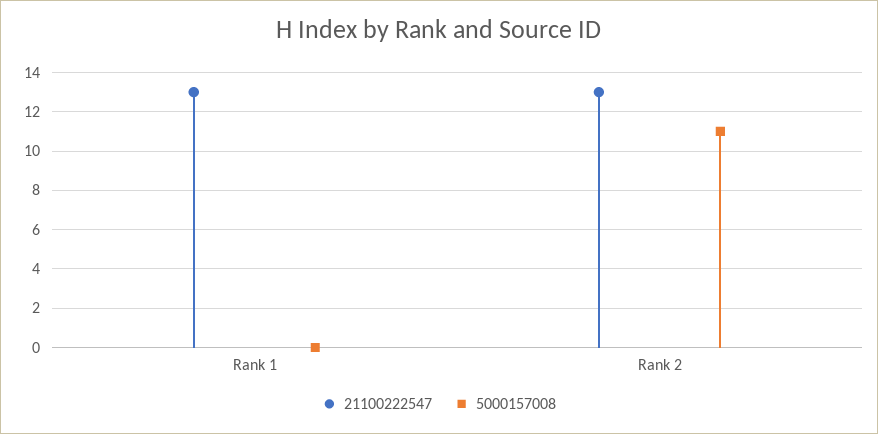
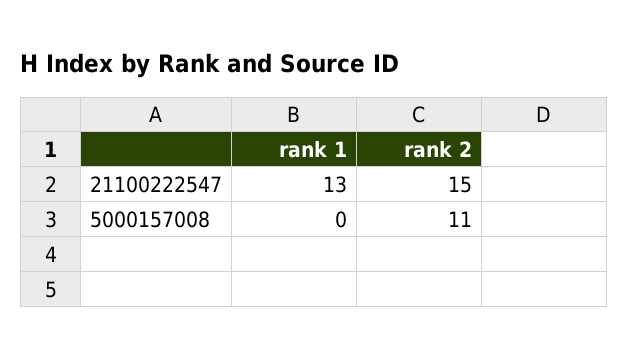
21100222547, Rank 2: 13 -> 15

